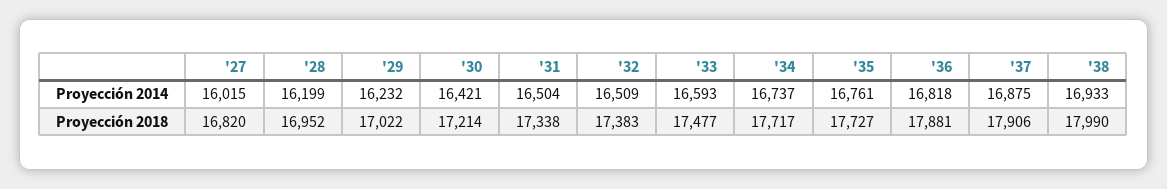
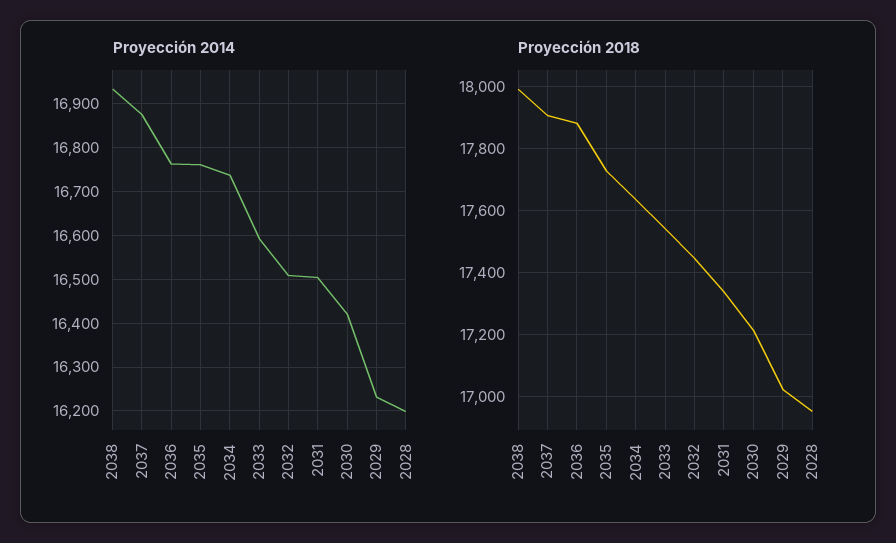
Proyección 2014, '27: 16015 -> none
Proyección 2014, '36: 16818 -> 16760
Proyección 2018, '27: 16820 -> none
Proyección 2018, '32: 17383 -> 17440
Proyección 2018, '33: 17477 -> 17540
Proyección 2018, '34: 17717 -> 17640

